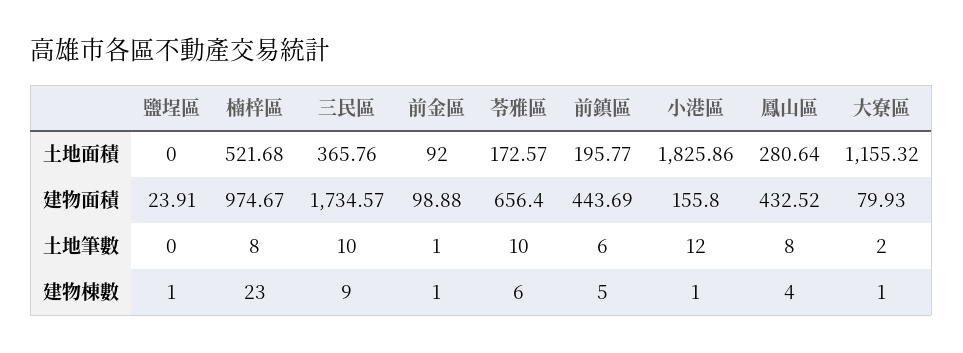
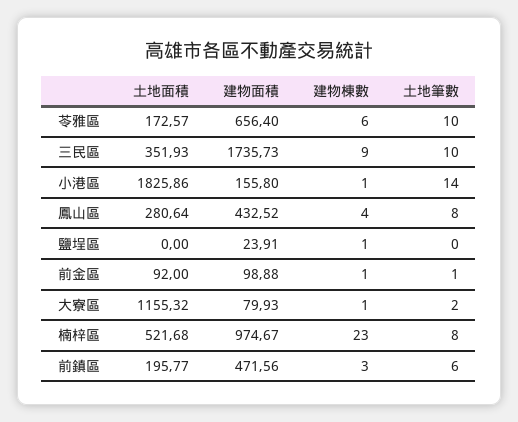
三民區, 土地面積: 365.76 -> 351.93
三民區, 建物面積: 1734.57 -> 1735.73
前鎮區, 建物面積: 443.69 -> 471.56
小港區, 土地筆數: 12 -> 14
前鎮區, 建物棟數: 5 -> 3

